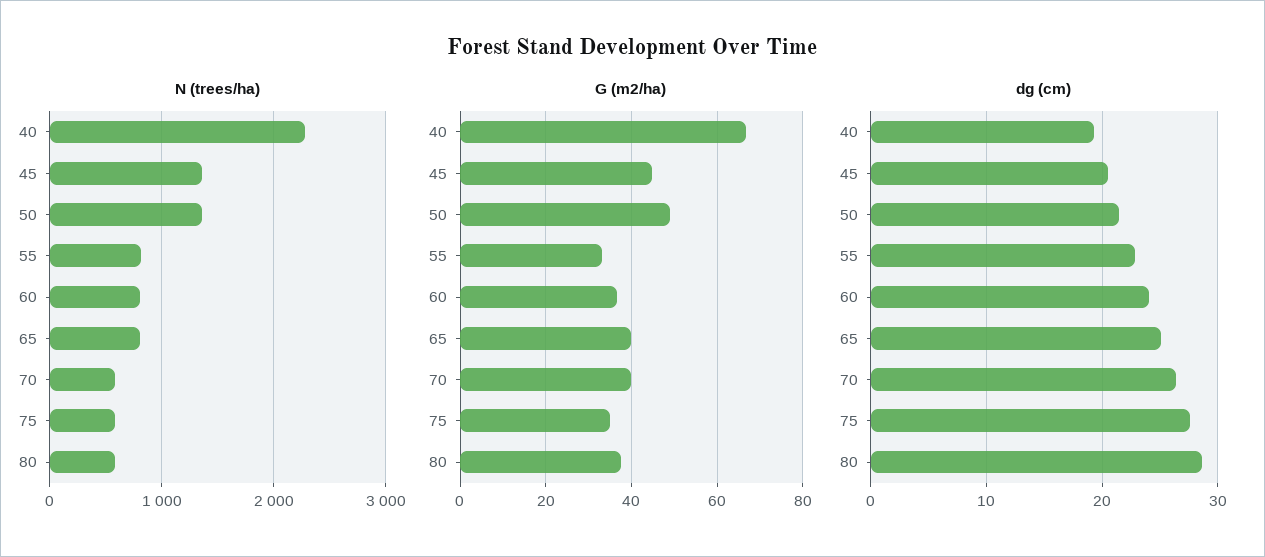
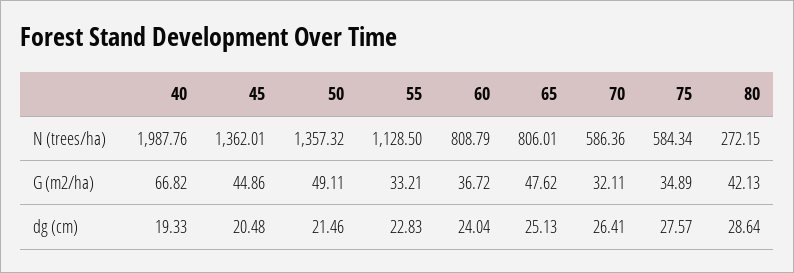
N (trees/ha), 40: 2300 -> 1987.76
N (trees/ha), 55: 800 -> 1128.5
N (trees/ha), 80: 600 -> 272.15
G (m2/ha), 65: 40 -> 47.62
G (m2/ha), 70: 40 -> 32.11
G (m2/ha), 80: 38 -> 42.13

